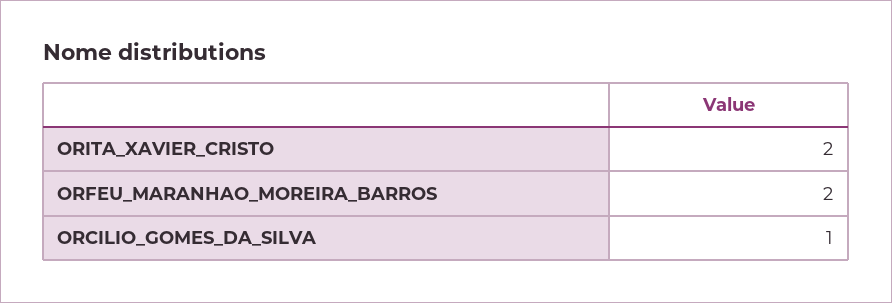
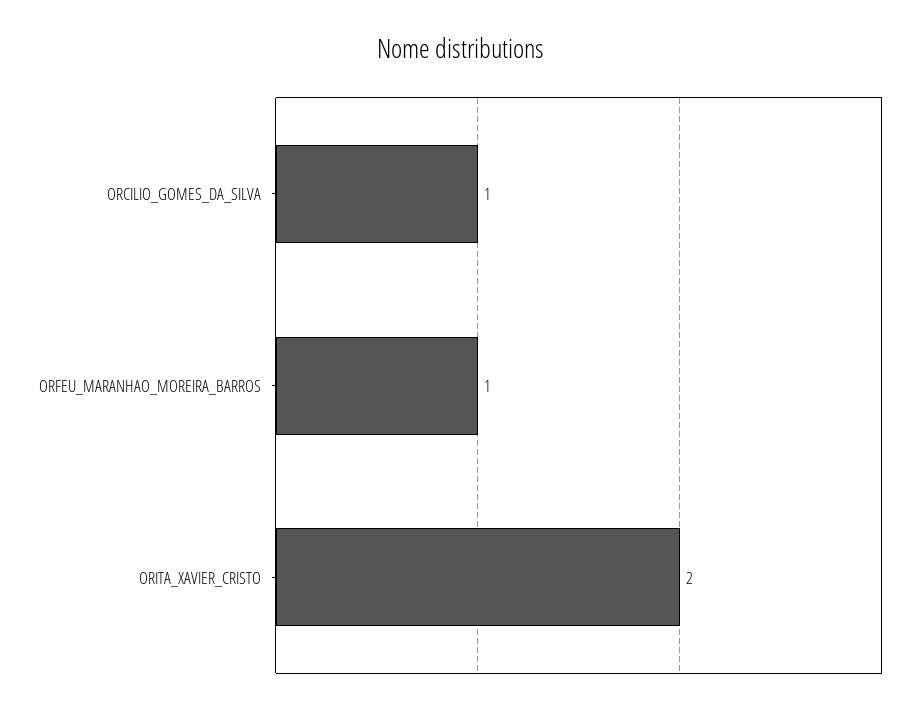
ORFEU_MARANHAO_MOREIRA_BARROS: 2 -> 1

